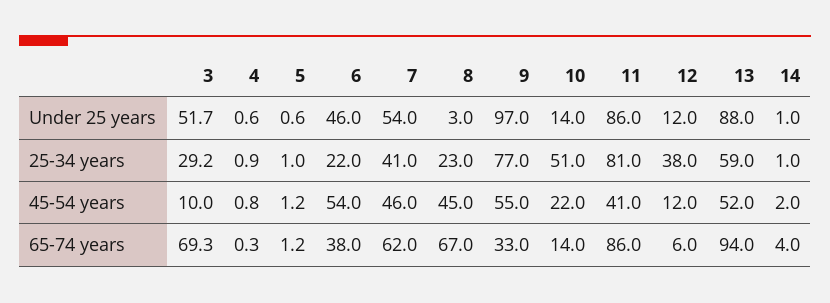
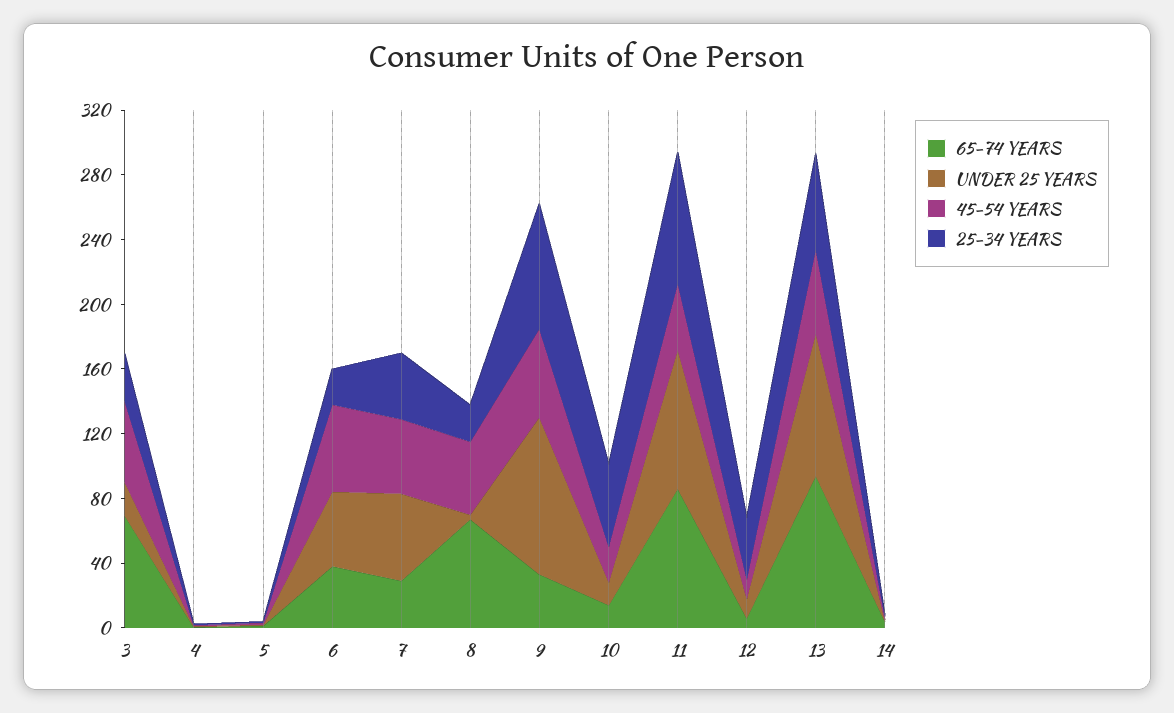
Under 25 years, 3: 51.7 -> 20
45-54 years, 3: 10 -> 50
65-74 years, 7: 62 -> 30

